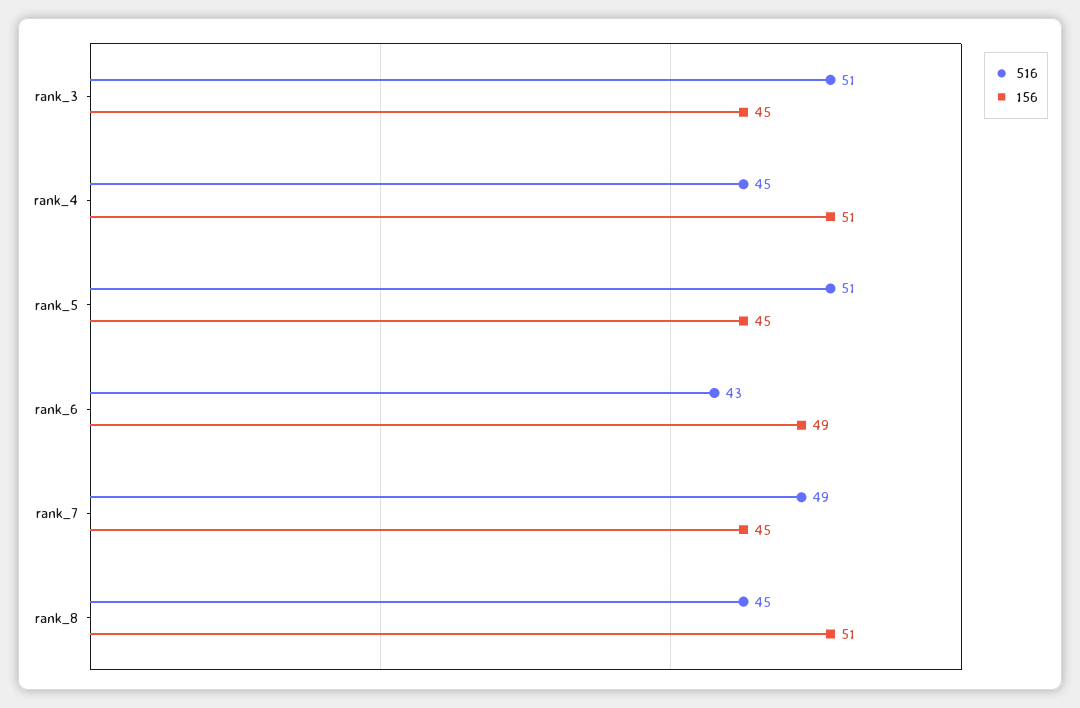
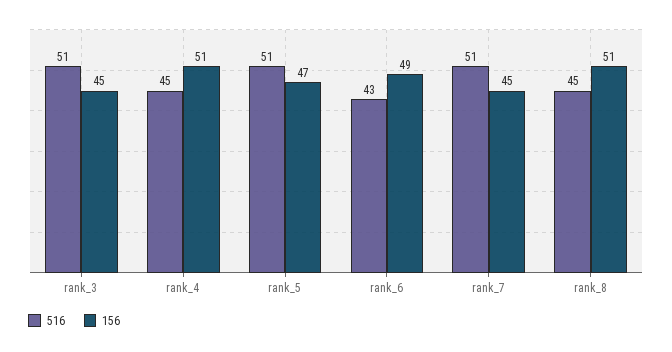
156, rank_5: 45 -> 47
516, rank_7: 49 -> 51

